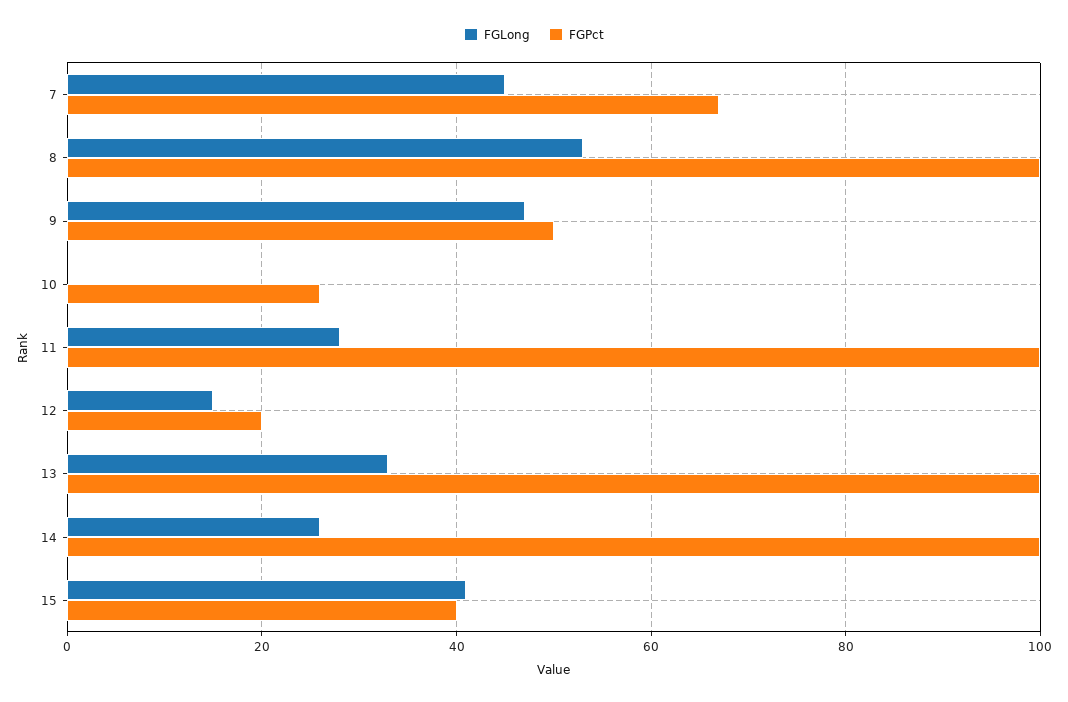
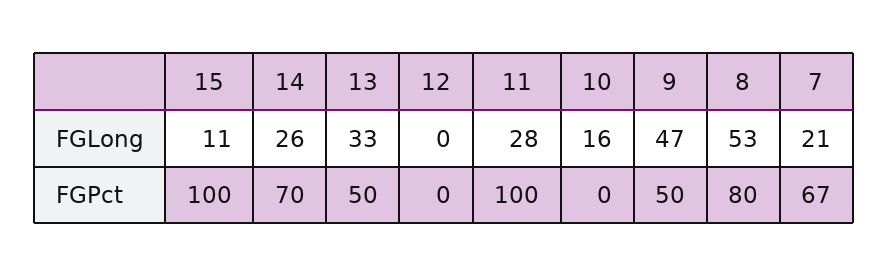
FGLong, 7: 45 -> 21
FGPct, 8: 100 -> 80
FGLong, 10: 0 -> 16
FGPct, 10: 25 -> 0
FGLong, 12: 15 -> 0
FGPct, 12: 20 -> 0
FGPct, 13: 100 -> 50
FGPct, 14: 100 -> 70
FGLong, 15: 40 -> 11
FGPct, 15: 40 -> 100

